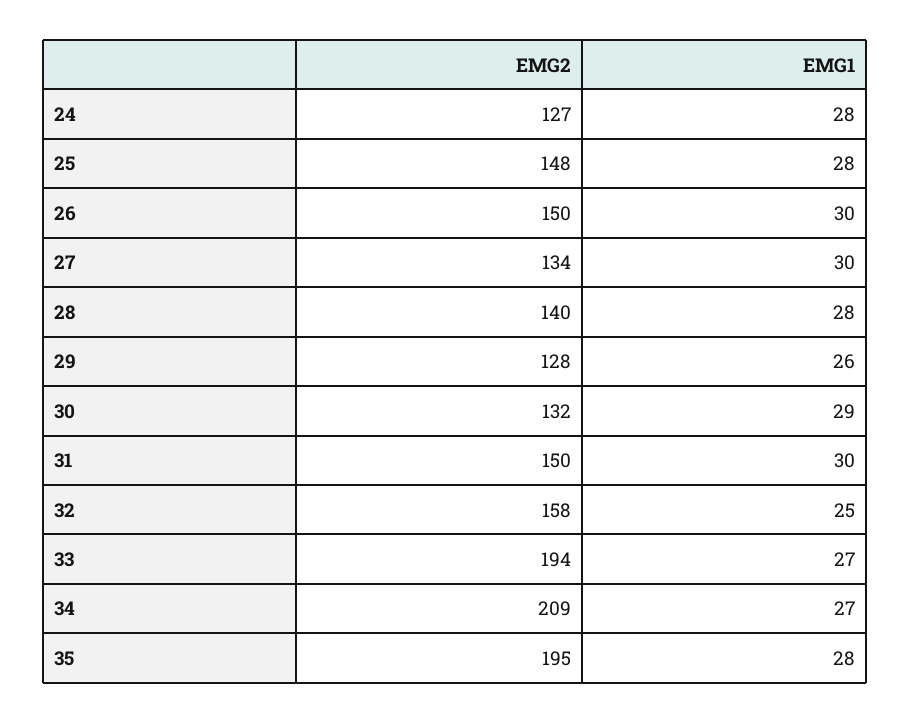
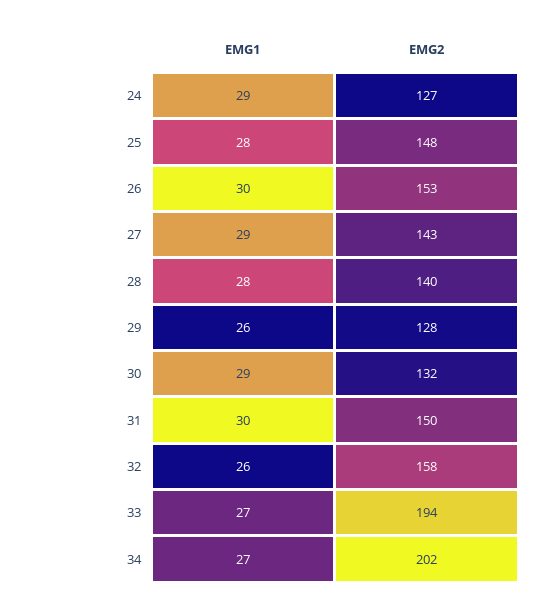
EMG1, 24: 28 -> 29
EMG2, 26: 150 -> 153
EMG2, 27: 134 -> 143
EMG1, 27: 30 -> 29
EMG1, 32: 25 -> 26
EMG2, 34: 209 -> 202
EMG2, 35: 195 -> none
EMG1, 35: 28 -> none

